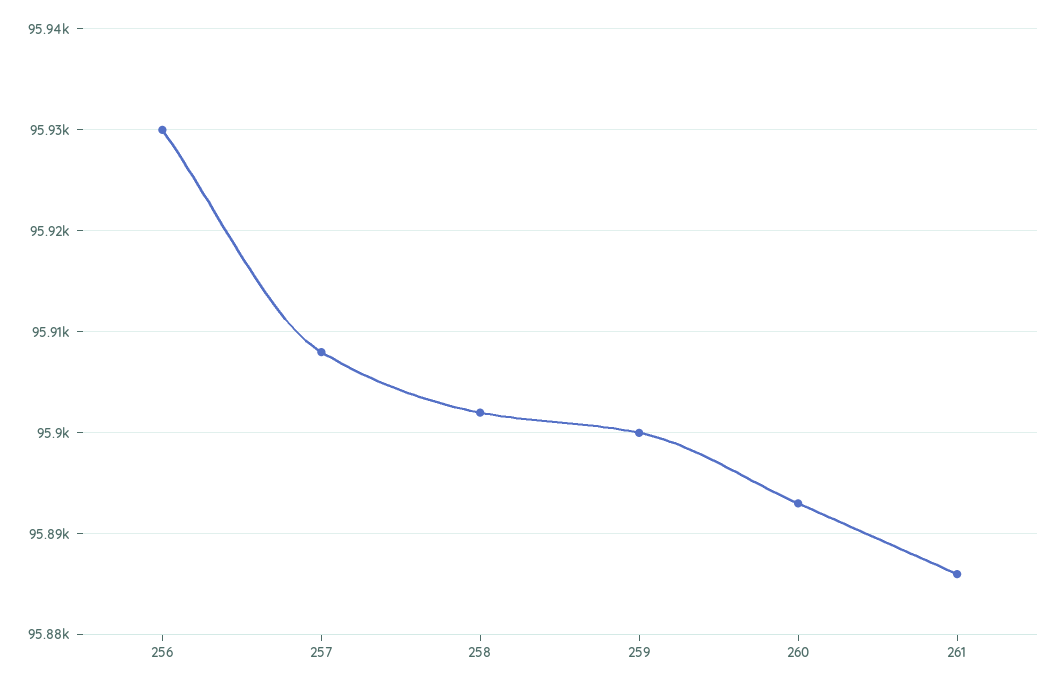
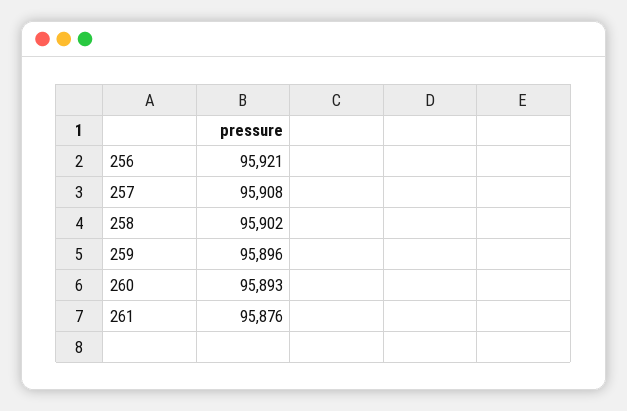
256: 95930 -> 95921
259: 95900 -> 95896
261: 95886 -> 95876

